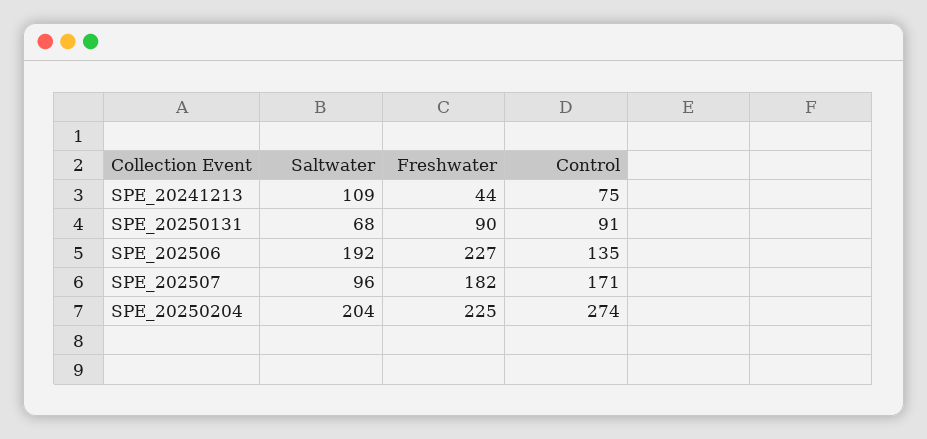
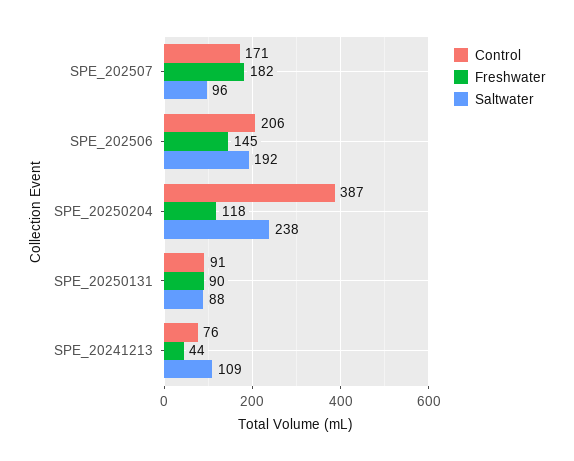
Control, SPE_20241213: 75 -> 76
Saltwater, SPE_20250131: 68 -> 88
Freshwater, SPE_202506: 227 -> 145
Control, SPE_202506: 135 -> 206
Saltwater, SPE_20250204: 204 -> 238
Freshwater, SPE_20250204: 225 -> 118
Control, SPE_20250204: 274 -> 387

